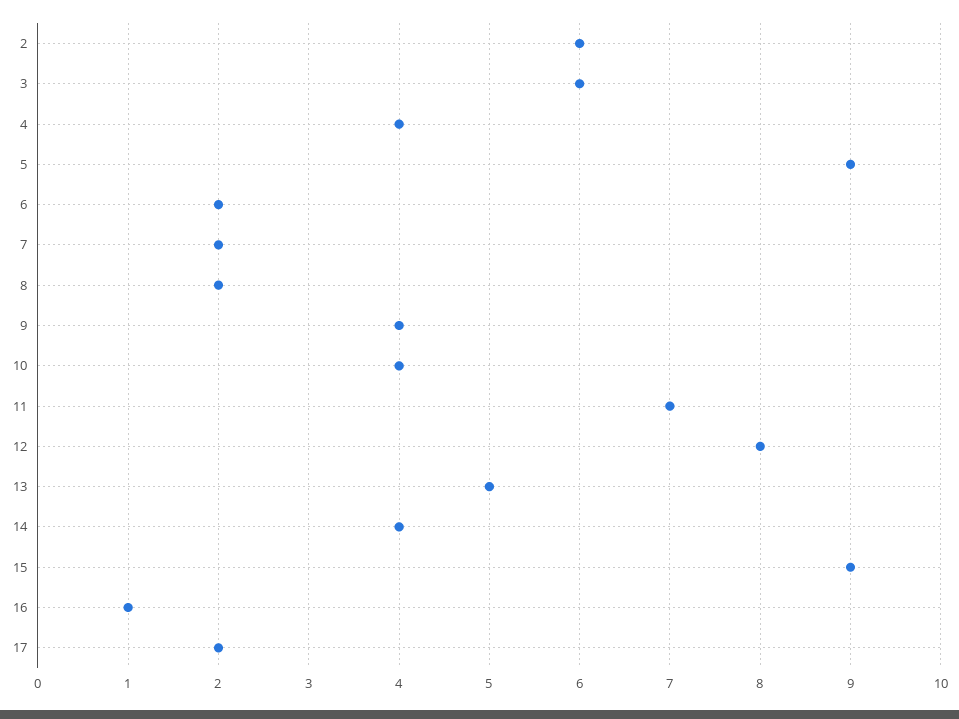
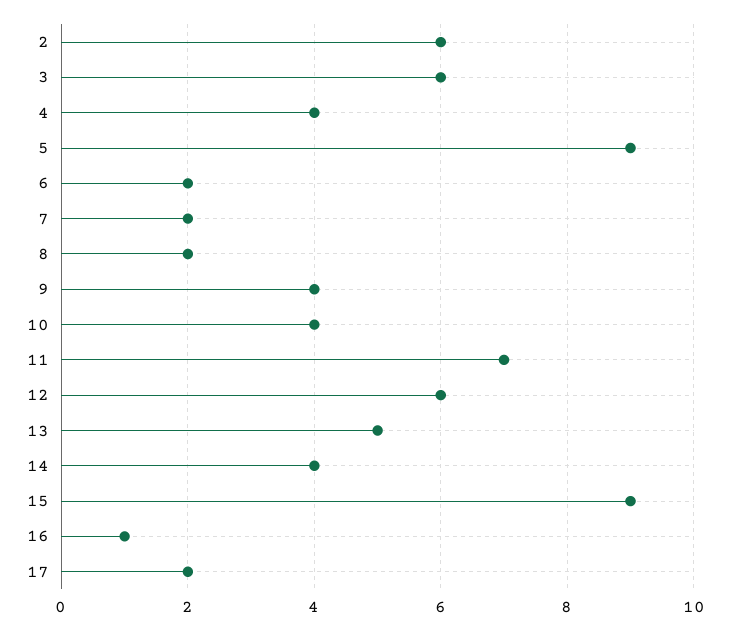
12: 8 -> 6

